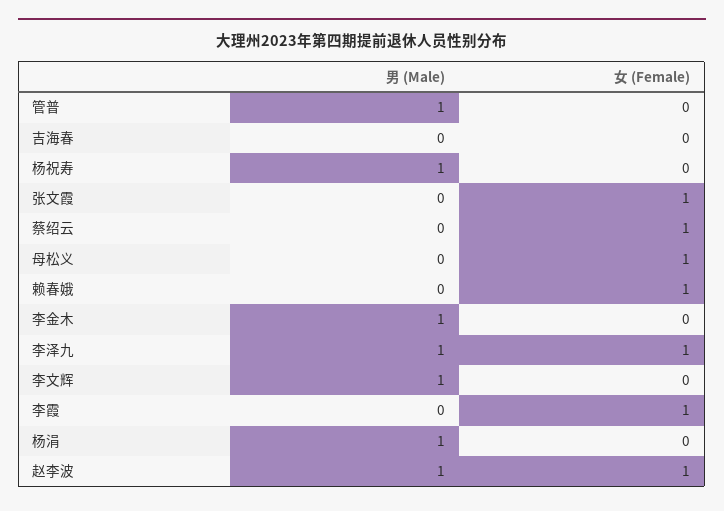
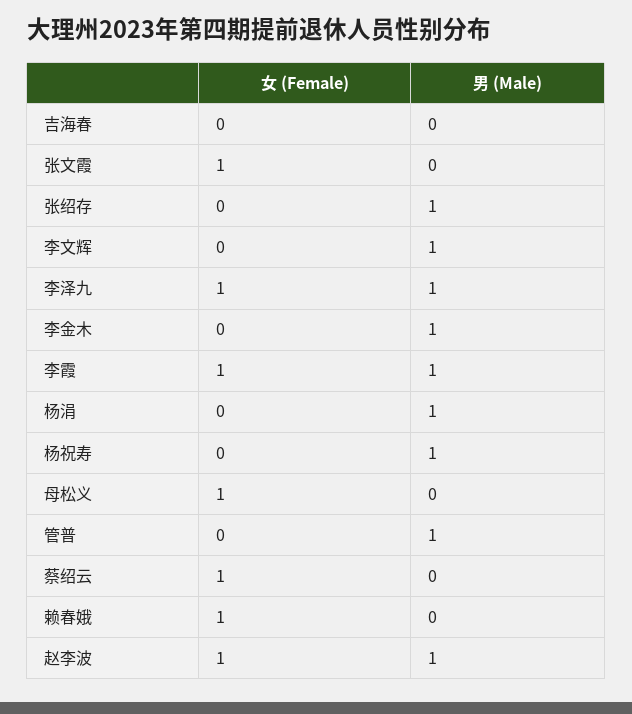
男 (Male), 李霞: 0 -> 1
女 (Female), 张绍存: none -> 0
男 (Male), 张绍存: none -> 1

